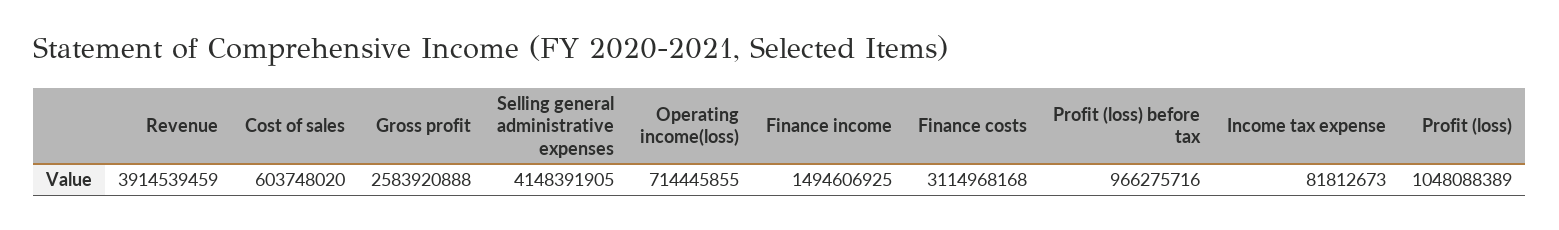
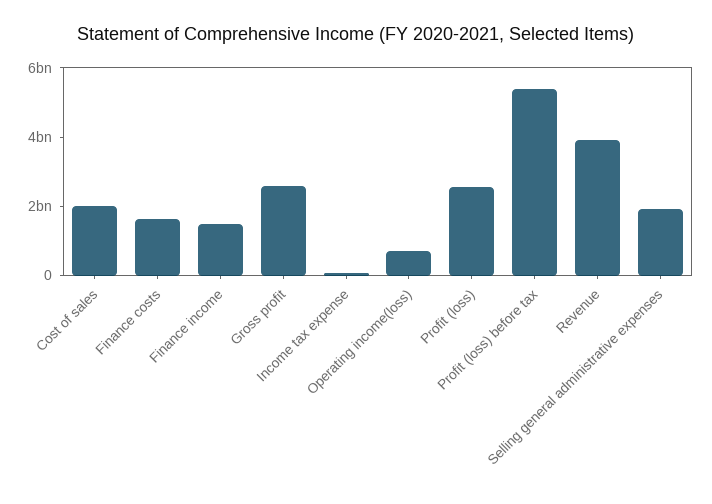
Cost of sales: 603748020 -> 2000000000
Selling general administrative expenses: 4148391905 -> 2000000000
Finance costs: 3114968168 -> 1500000000
Profit (loss) before tax: 966275716 -> 5500000000
Profit (loss): 1048088389 -> 2500000000

